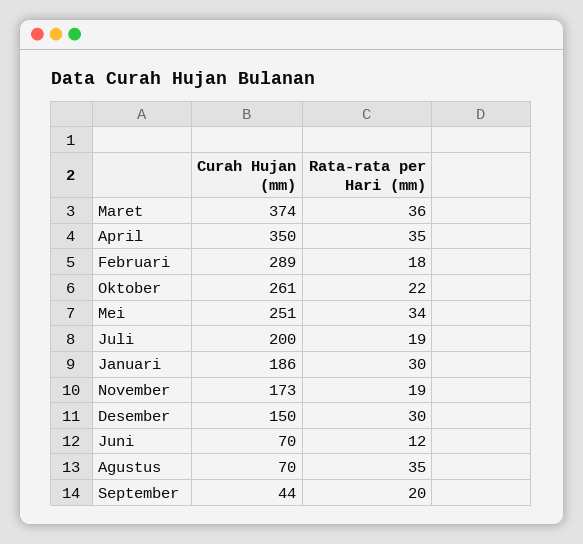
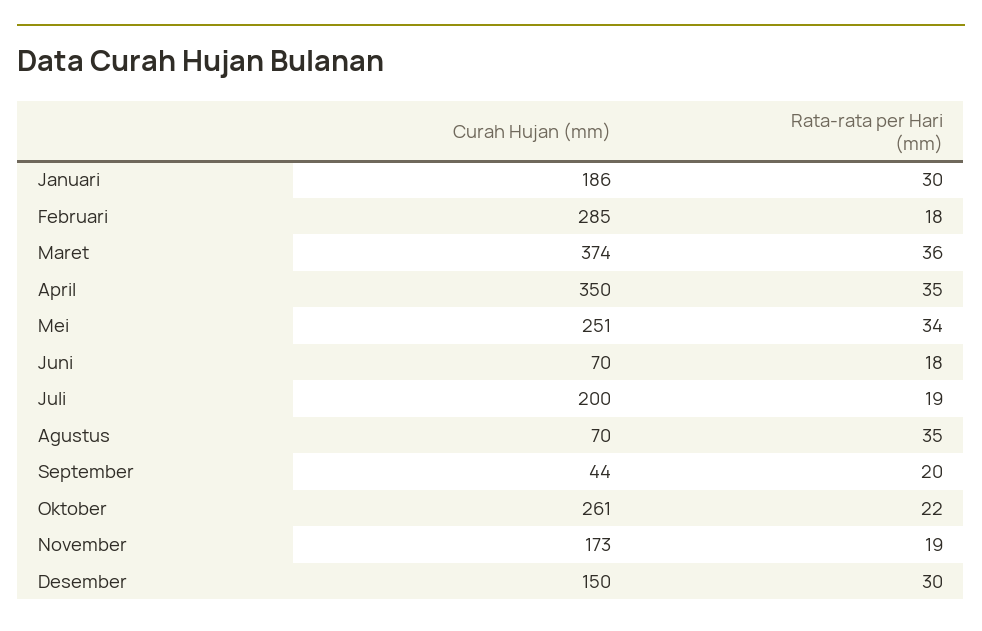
Curah Hujan (mm), Februari: 289 -> 285
Rata-rata per Hari (mm), Juni: 12 -> 18

